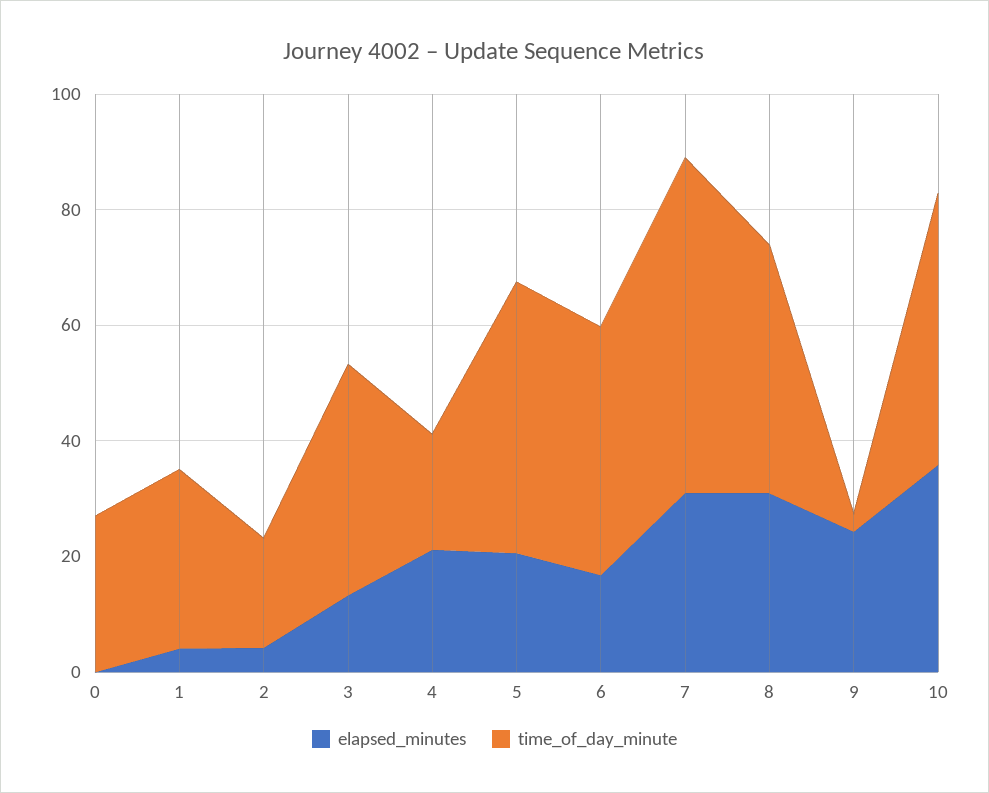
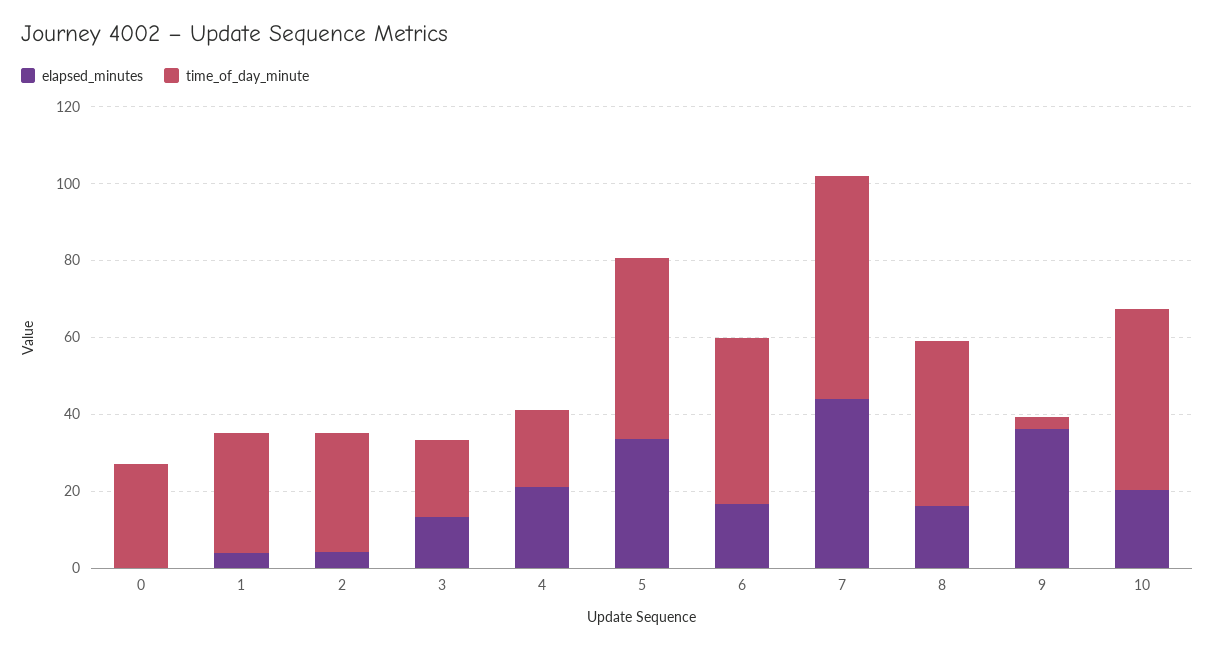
time_of_day_minute, 2: 20 -> 30
time_of_day_minute, 3: 40 -> 20
elapsed_minutes, 5: 20 -> 35
elapsed_minutes, 7: 30 -> 45
elapsed_minutes, 8: 30 -> 15
elapsed_minutes, 9: 25 -> 35
elapsed_minutes, 10: 35 -> 20

